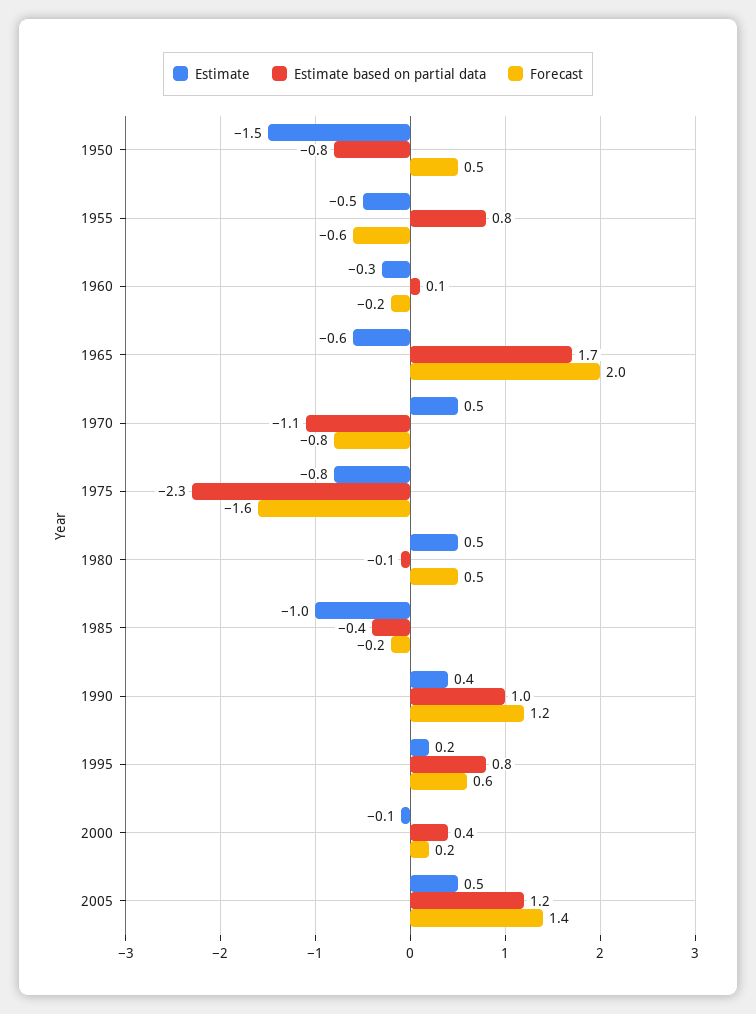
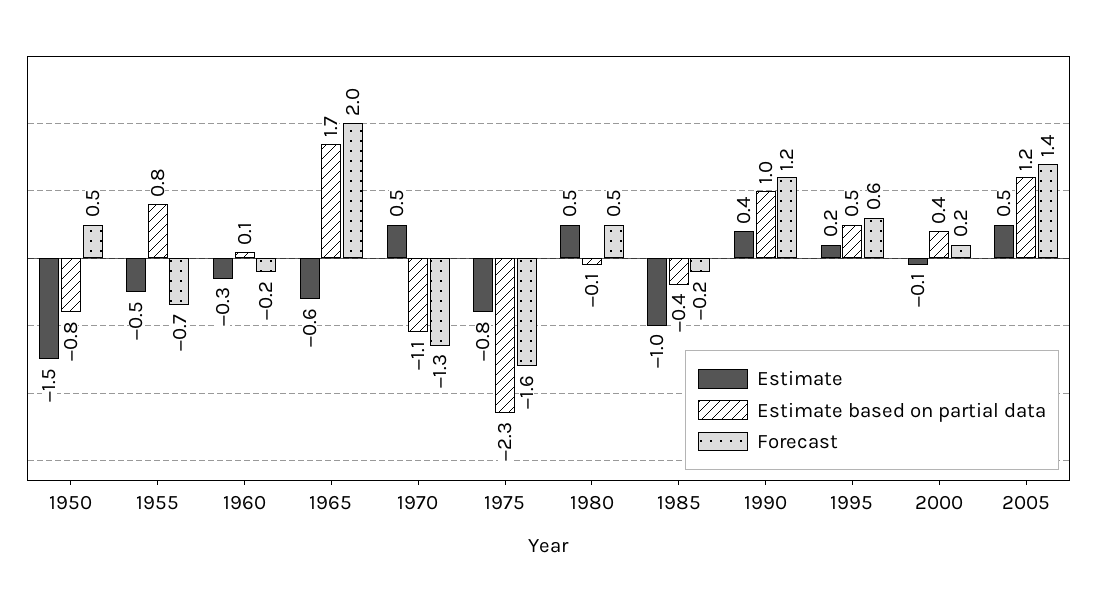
Forecast, 1955: -0.6 -> -0.7
Forecast, 1970: -0.8 -> -1.3
Estimate based on partial data, 1995: 0.8 -> 0.5

